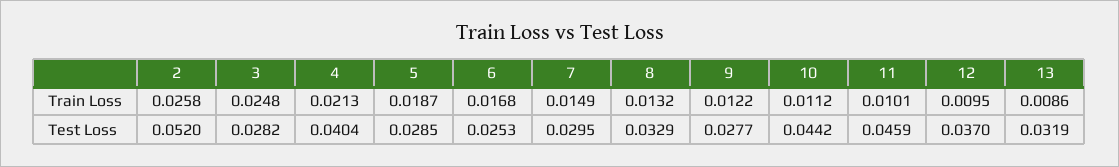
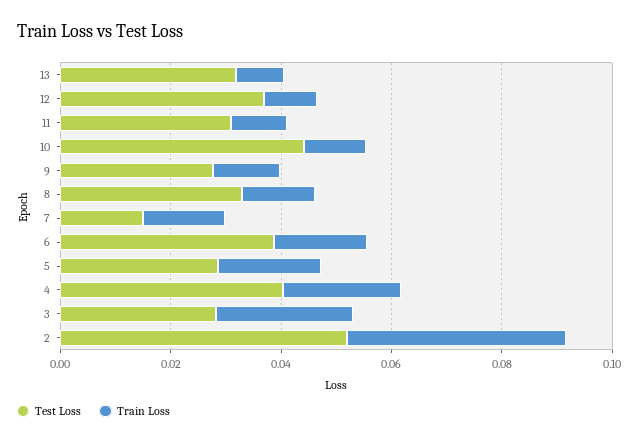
Train Loss, 2: 0.0258 -> 0.04
Test Loss, 6: 0.0253 -> 0.04
Test Loss, 7: 0.0295 -> 0.015
Test Loss, 11: 0.0459 -> 0.03

